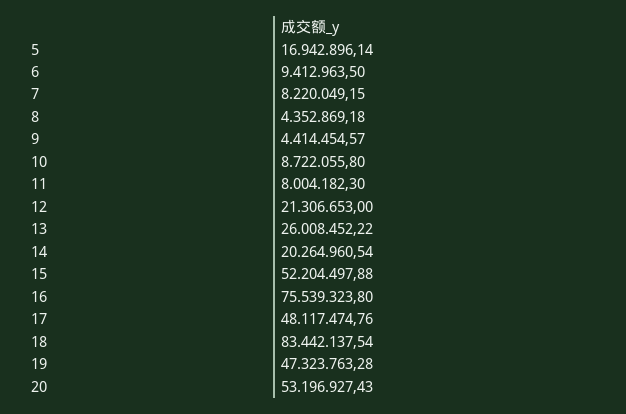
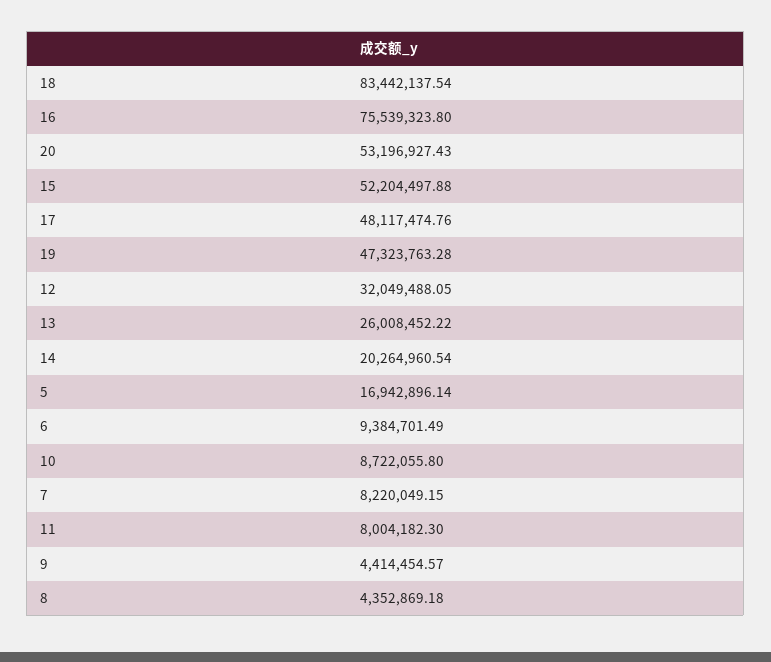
6: 9412963.5 -> 9384701.49
12: 21306653 -> 32049488.05

